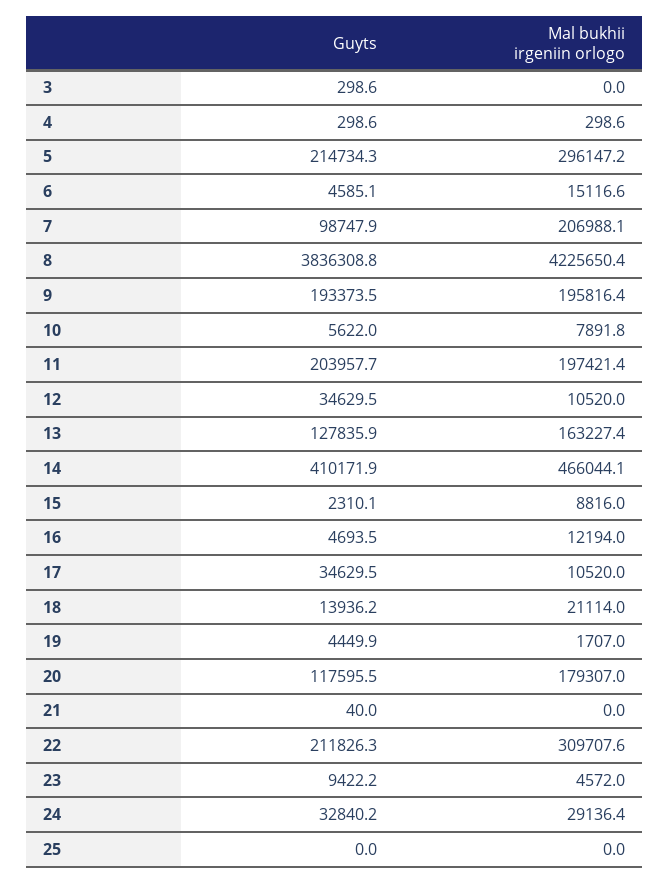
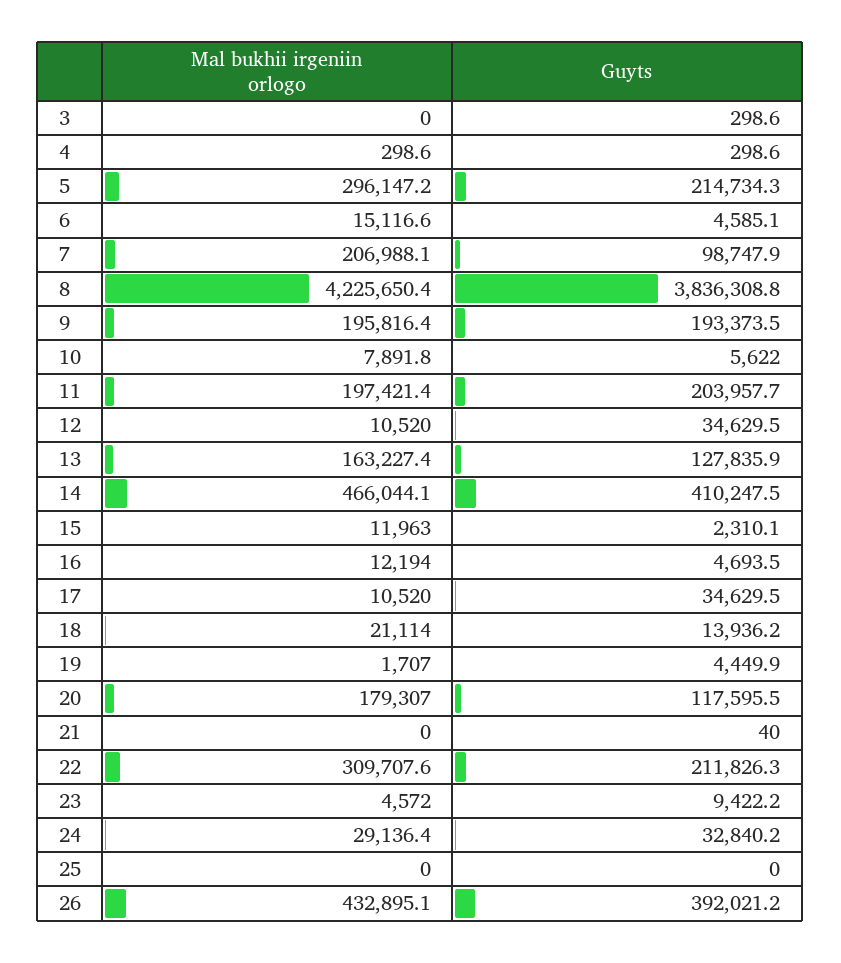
Guyts, 14: 410171.9 -> 410247.5
Mal bukhii irgeniin orlogo, 15: 8816 -> 11963
Mal bukhii irgeniin orlogo, 26: none -> 432895.1
Guyts, 26: none -> 392021.2

